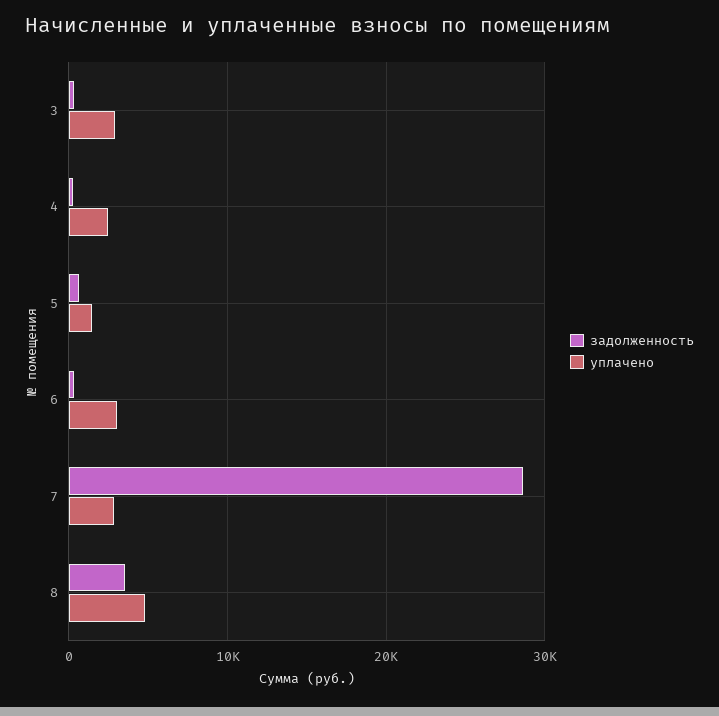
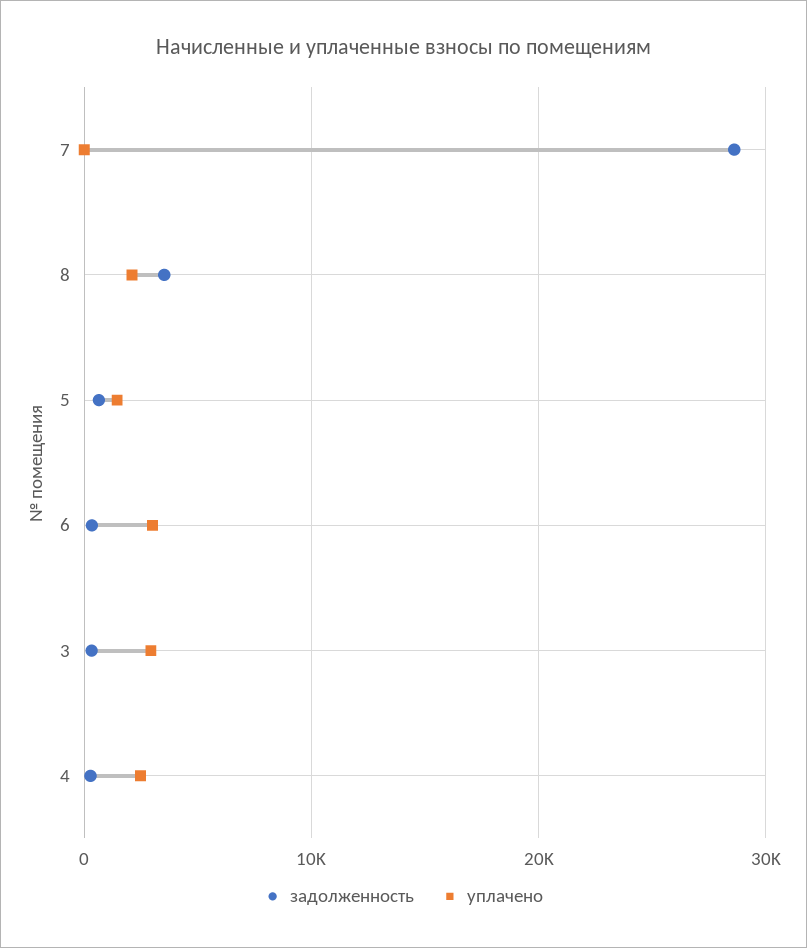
уплачено, 7: 3000 -> 0
уплачено, 8: 5000 -> 2000

